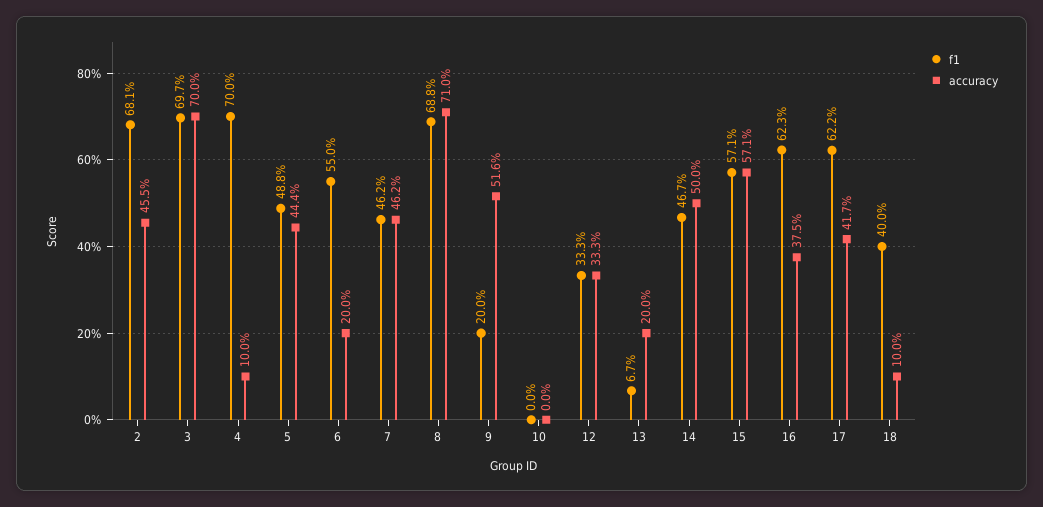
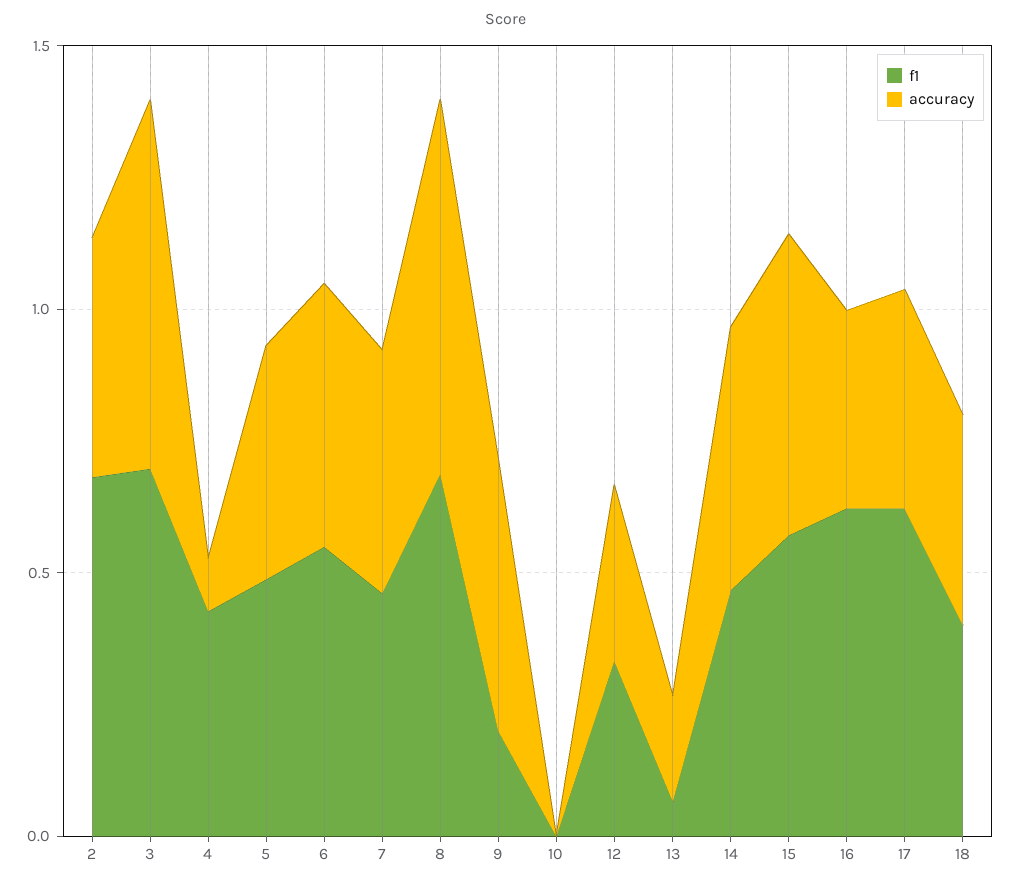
f1, 4: 0.7 -> 0.4
accuracy, 6: 0.2 -> 0.5
accuracy, 18: 0.1 -> 0.4

